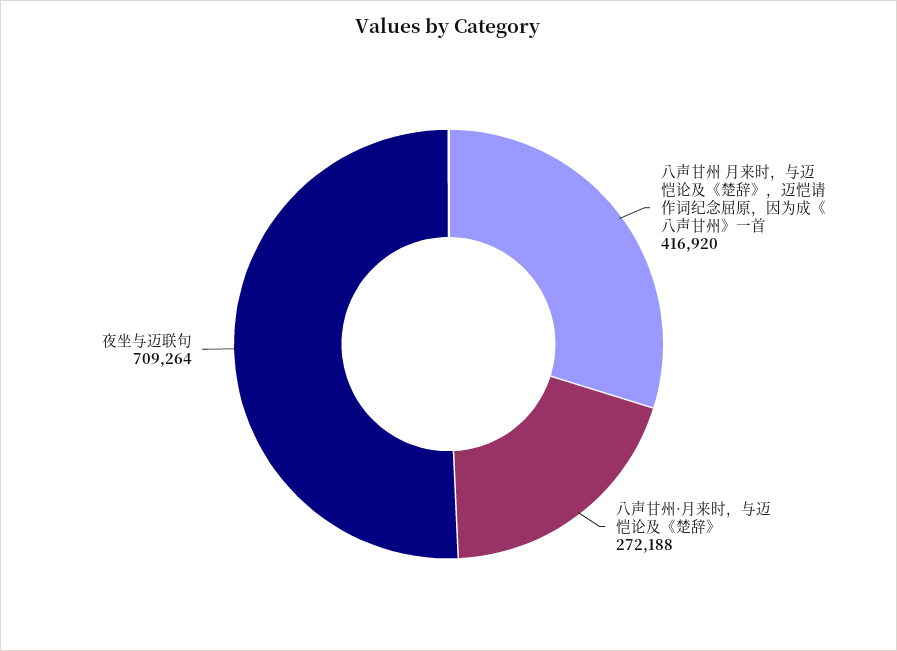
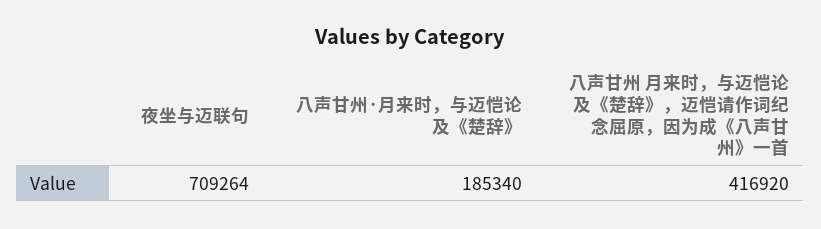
八声甘州·月来时，与迈恺论及《楚辞》: 272188 -> 185340

